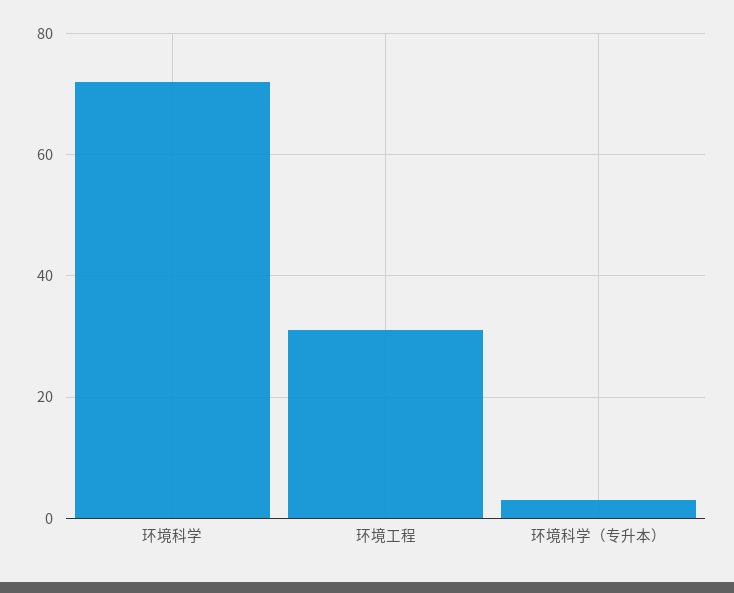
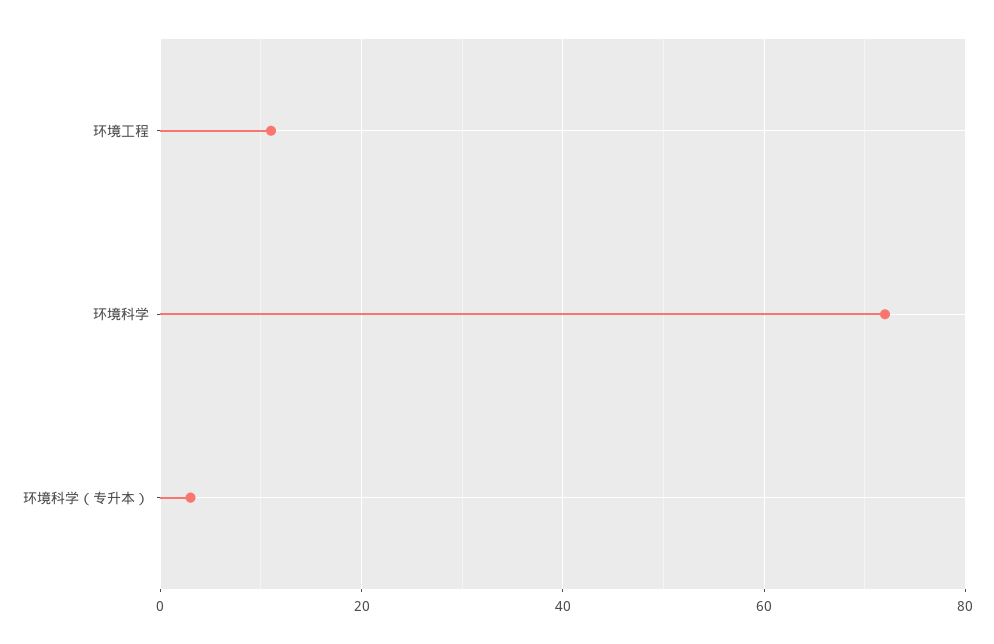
环境工程: 30 -> 10

